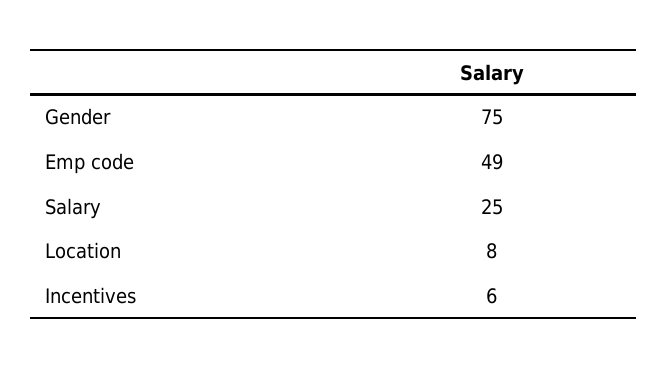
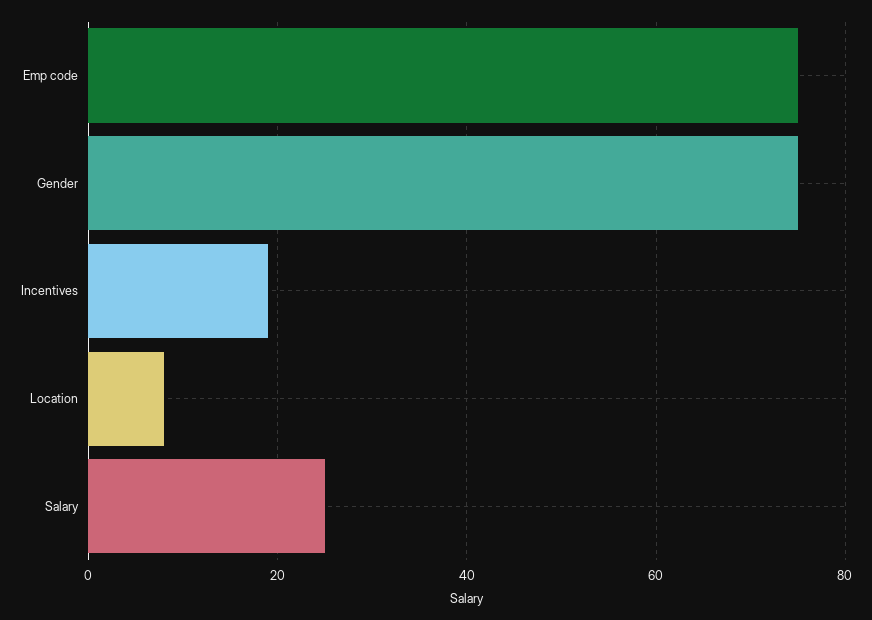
Emp code: 49 -> 75
Incentives: 6 -> 20

